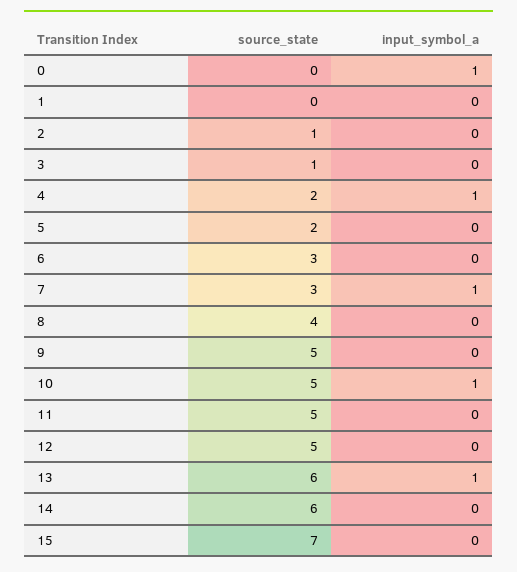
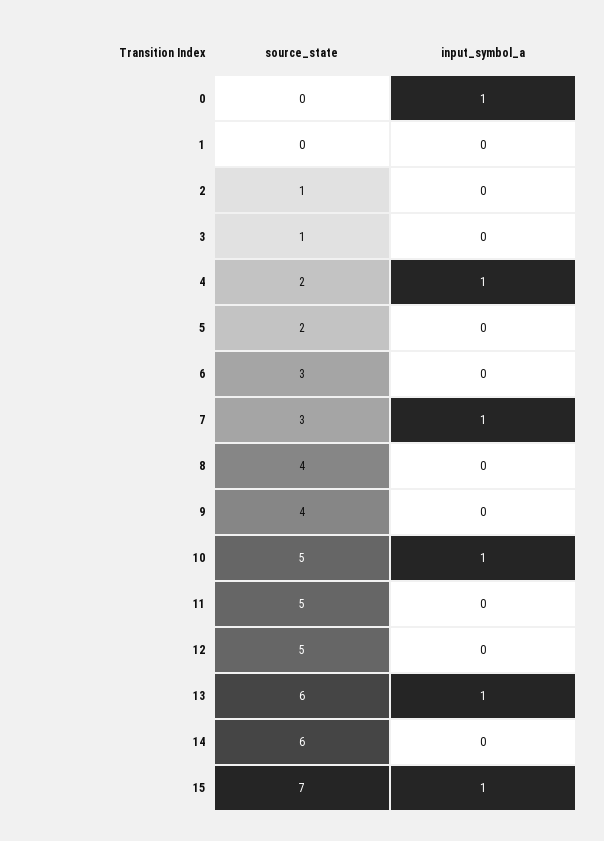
source_state, 9: 5 -> 4
input_symbol_a, 15: 0 -> 1

